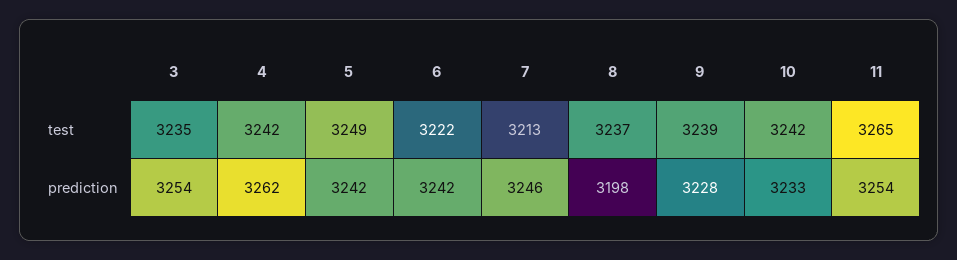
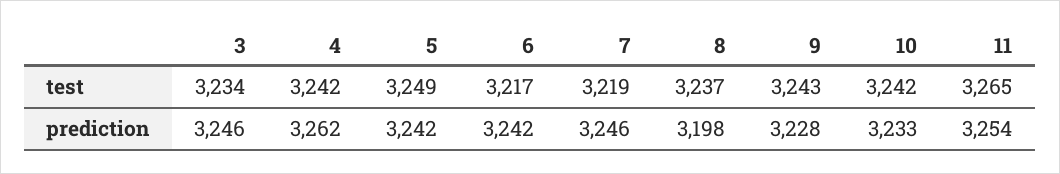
3, test: 3235 -> 3234
6, test: 3222 -> 3217
7, test: 3213 -> 3219
9, test: 3239 -> 3243
3, prediction: 3254 -> 3246

